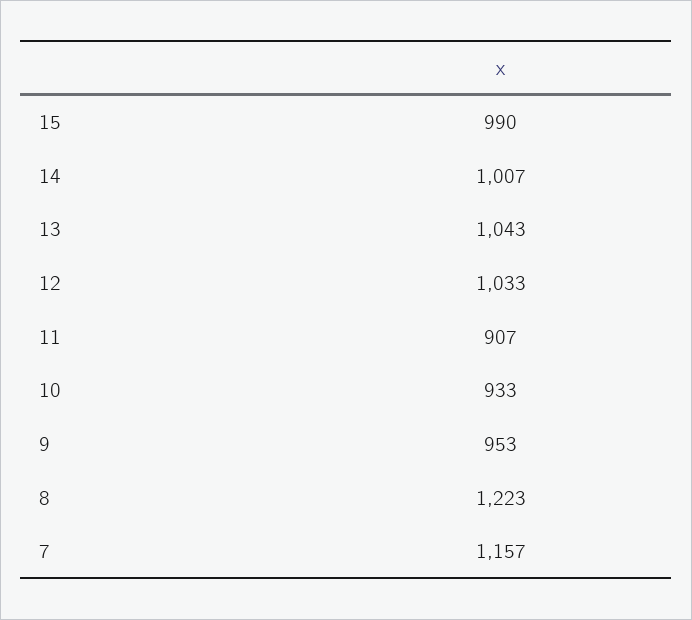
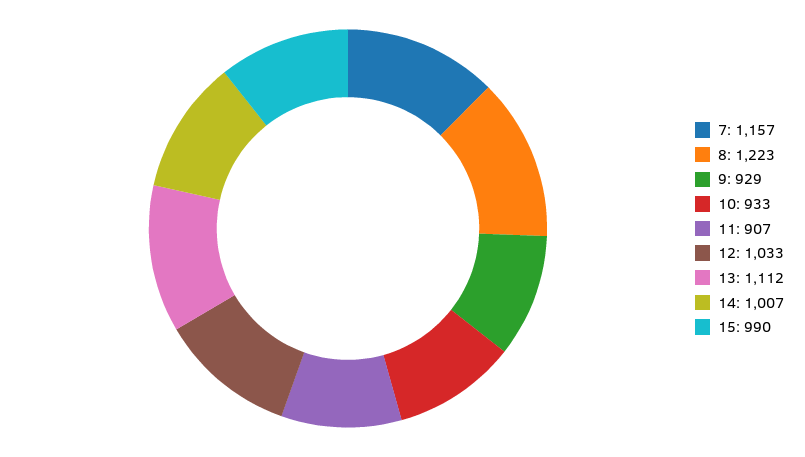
13: 1043 -> 1112
9: 953 -> 929

